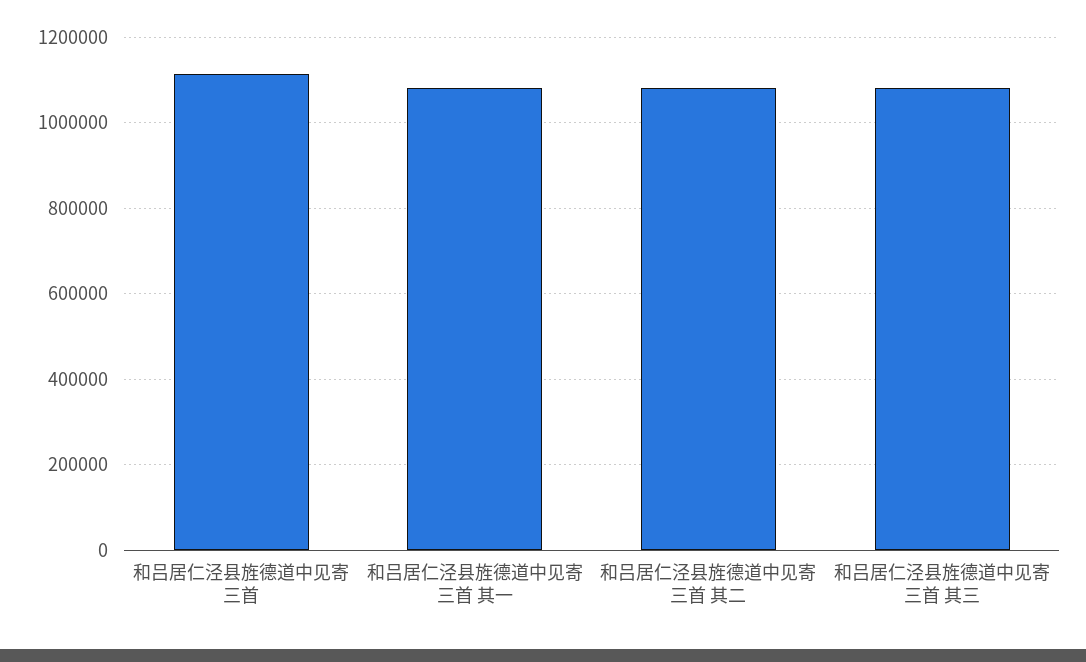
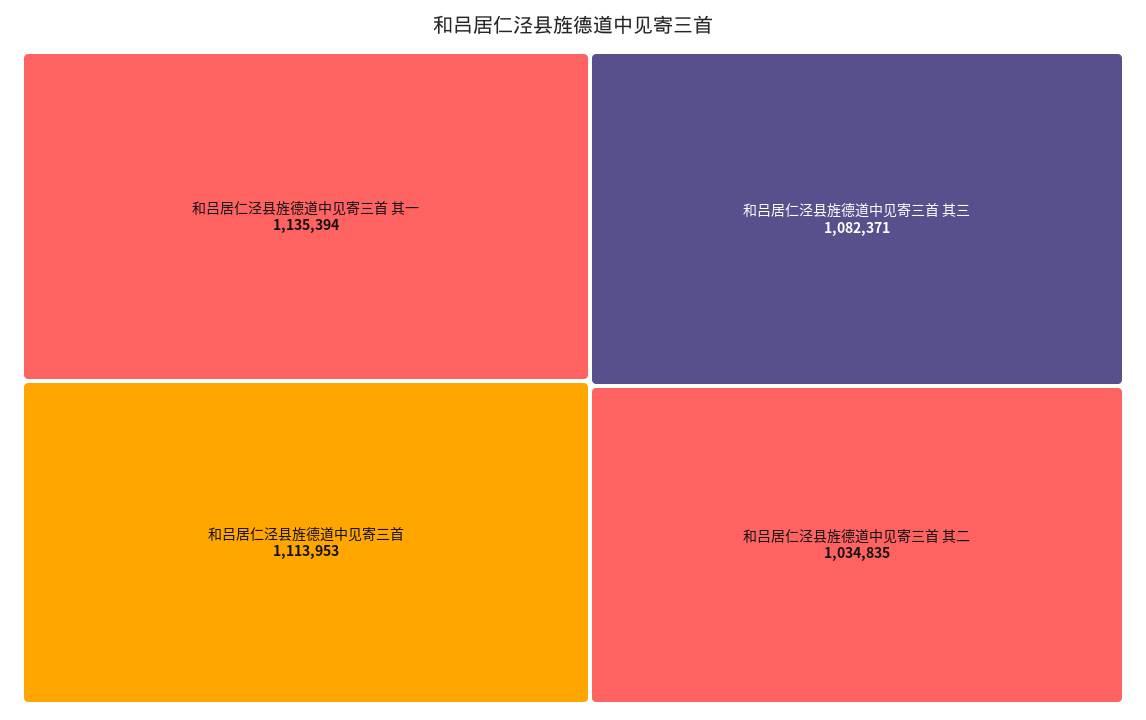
和吕居仁泾县旌德道中见寄三首 其一: 1080000 -> 1135394
和吕居仁泾县旌德道中见寄三首 其二: 1080000 -> 1034835

